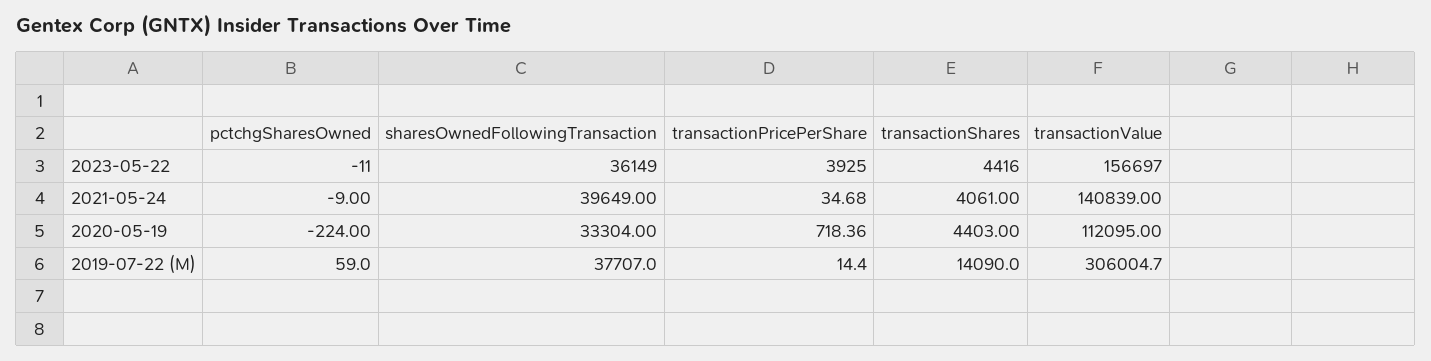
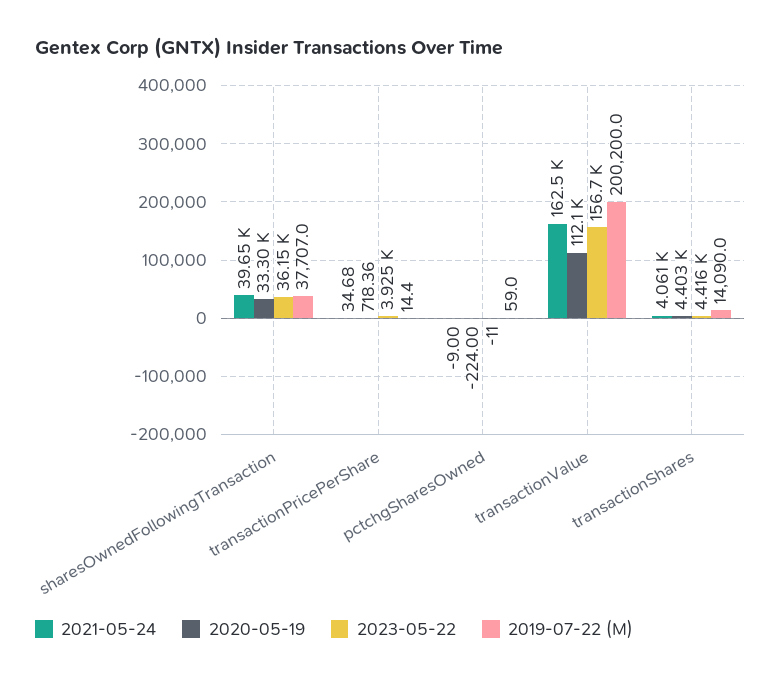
2021-05-24, transactionValue: 140839 -> 162500
2019-07-22 (M), transactionValue: 306004.7 -> 200200

